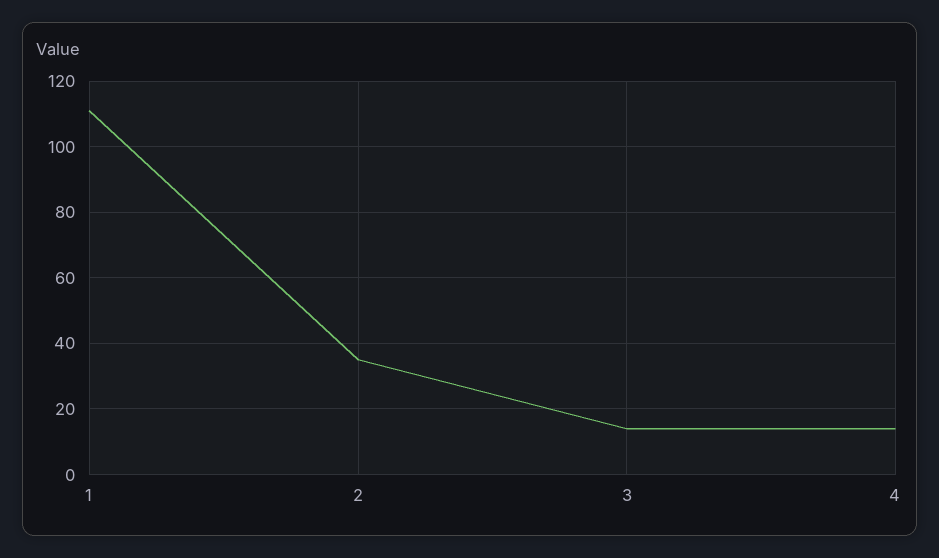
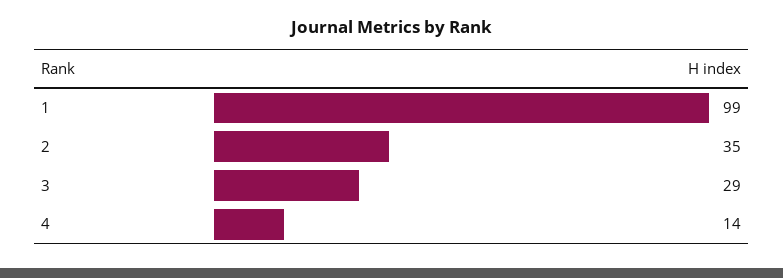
1: 110 -> 99
3: 15 -> 29

